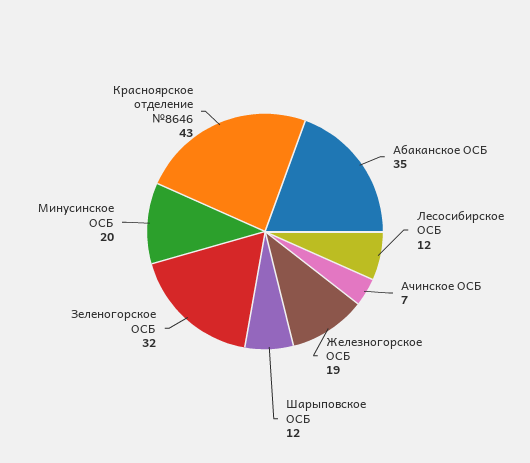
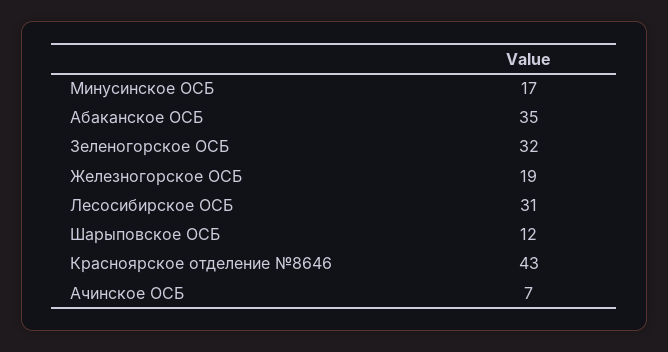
Лесосибирское ОСБ: 12 -> 31
Минусинское ОСБ: 20 -> 17

